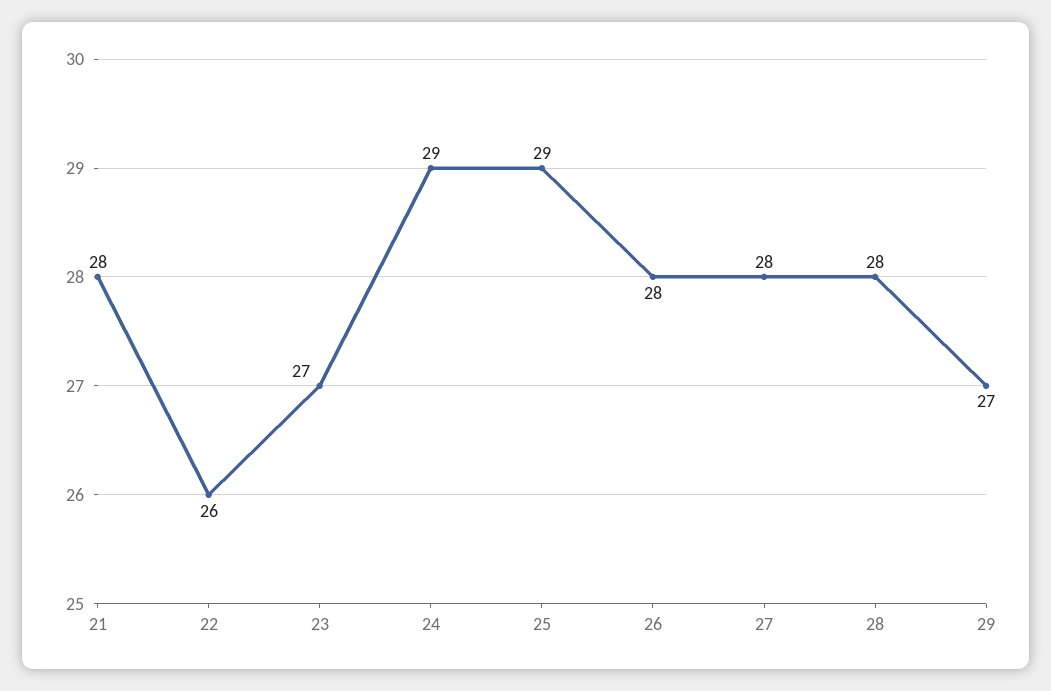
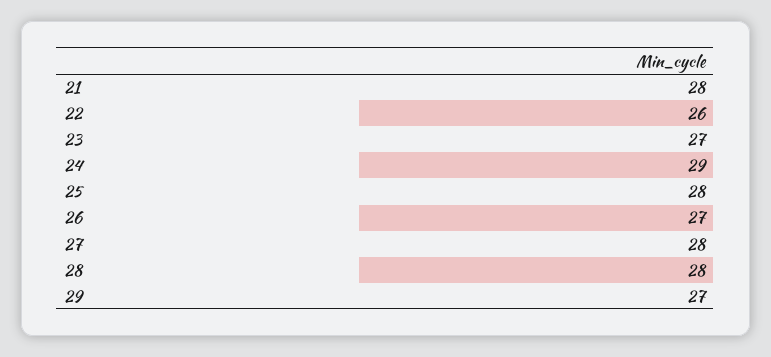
25: 29 -> 28
26: 28 -> 27

